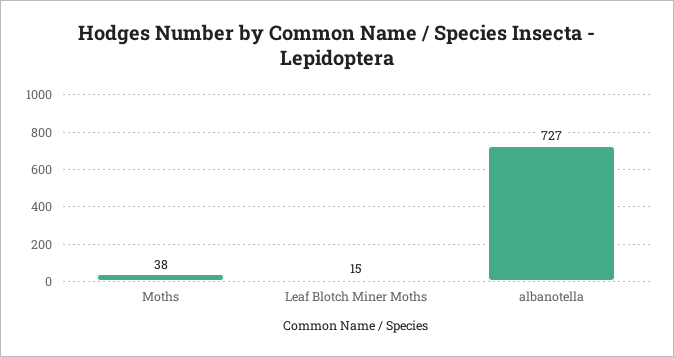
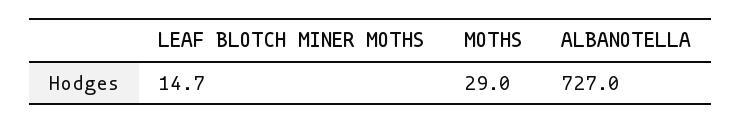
Moths: 38 -> 29

